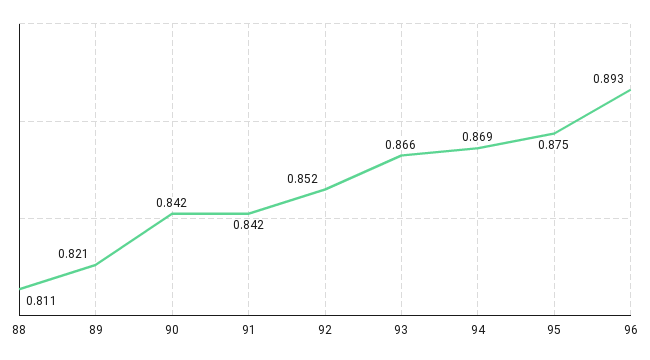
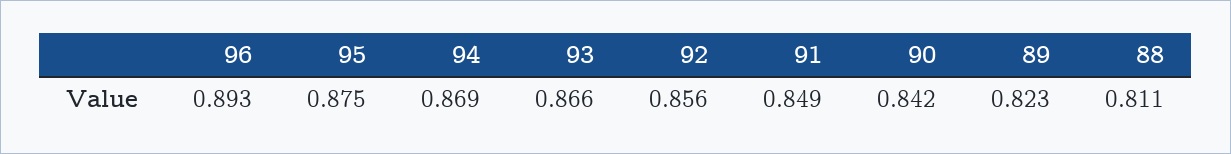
89: 0.821 -> 0.823
91: 0.842 -> 0.849
92: 0.852 -> 0.856

